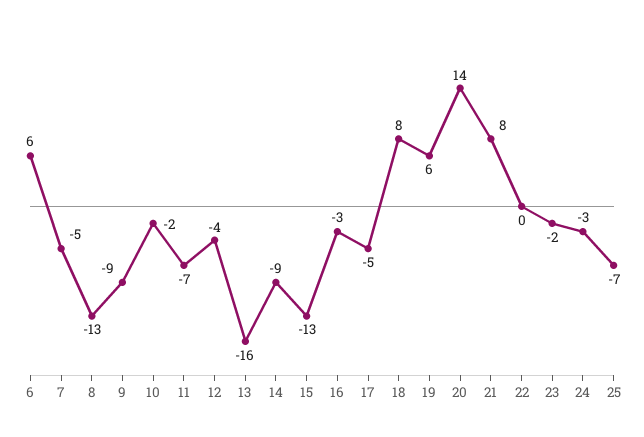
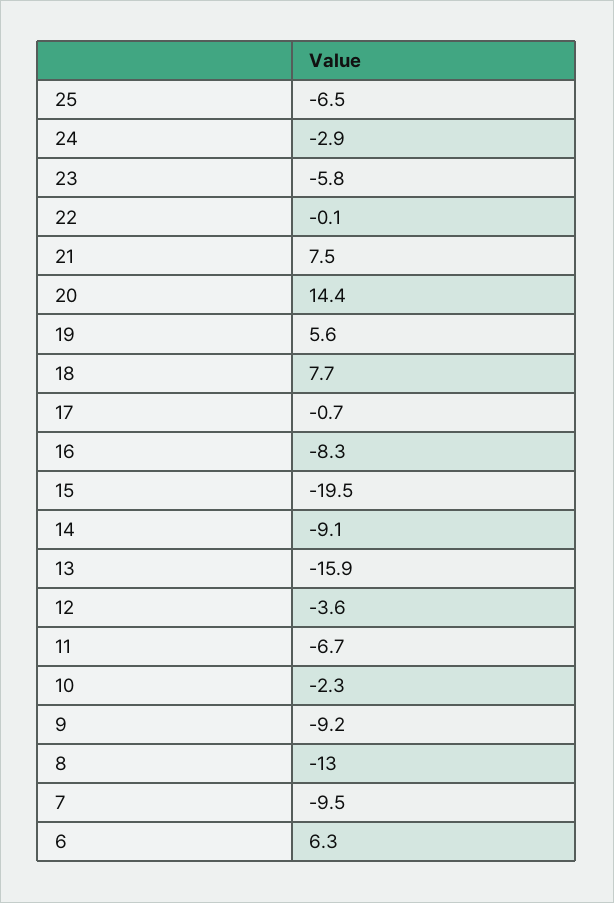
7: -5 -> -9.5
15: -13 -> -19.5
16: -3 -> -8.3
17: -5 -> -0.7
23: -2 -> -5.8

